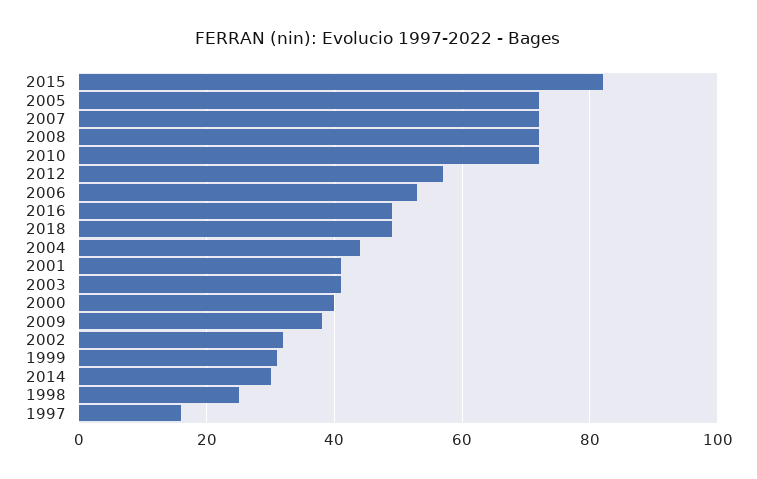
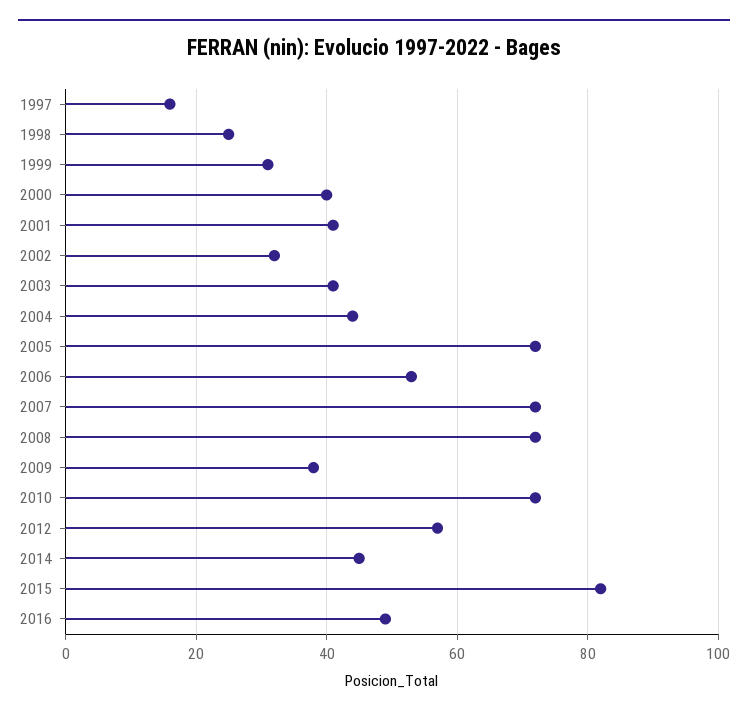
2018: 50 -> none
2014: 30 -> 45

